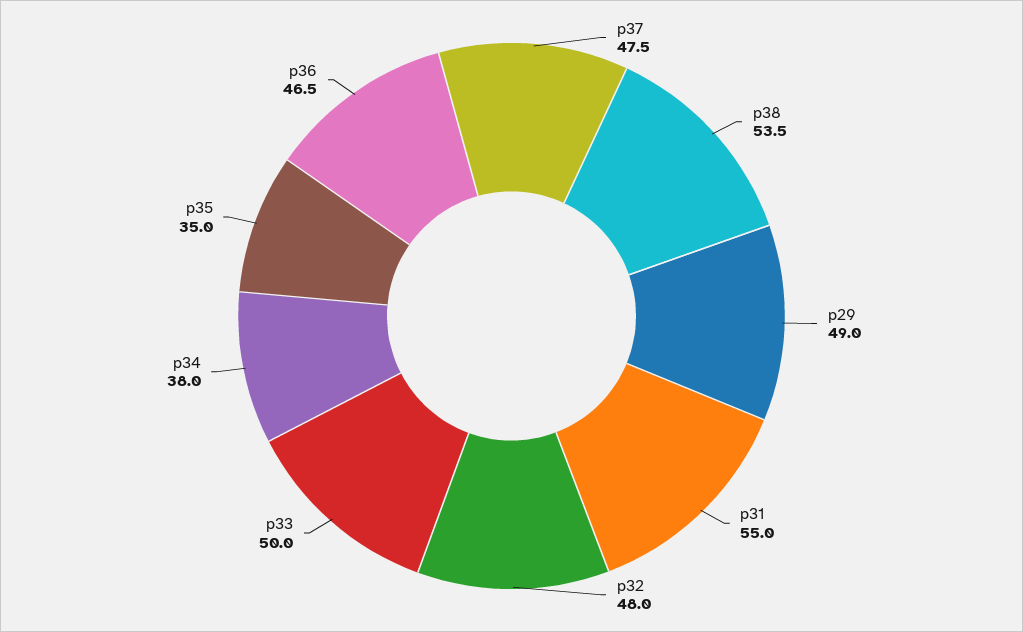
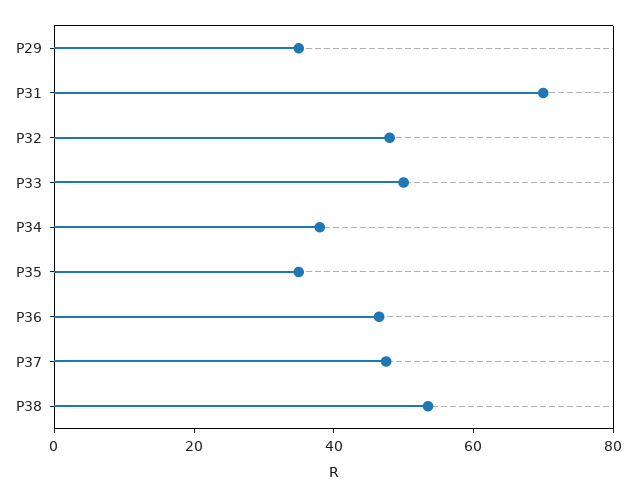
p29: 49 -> 35
p31: 55 -> 70

